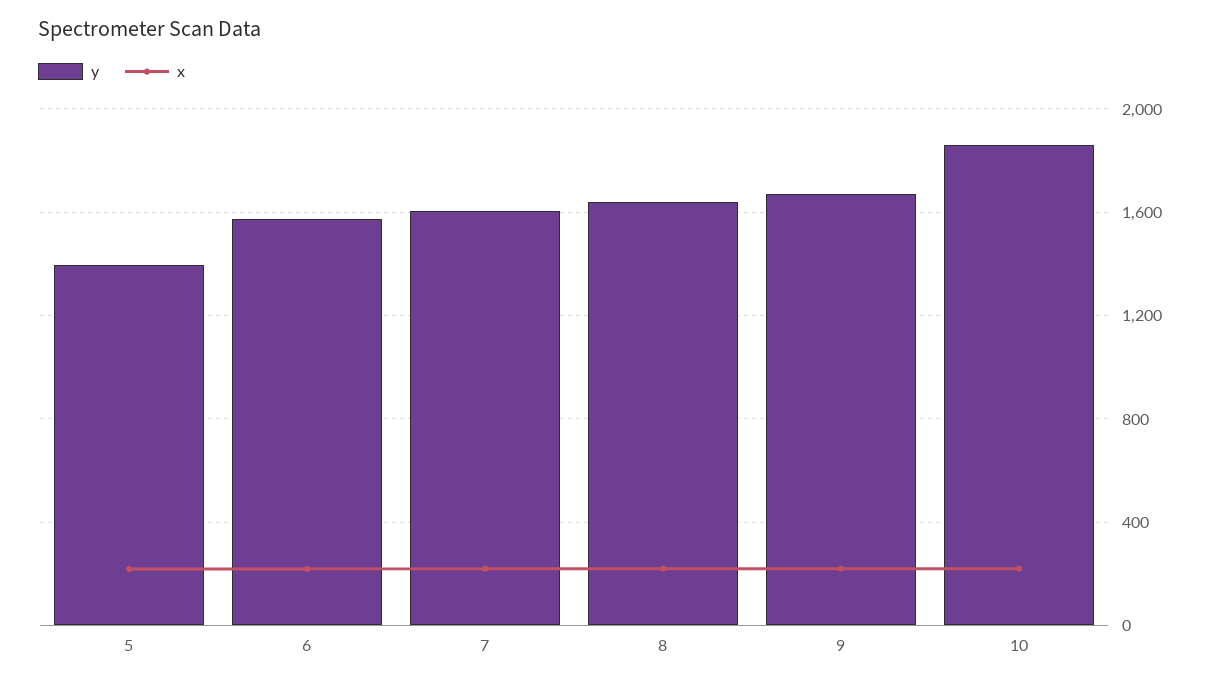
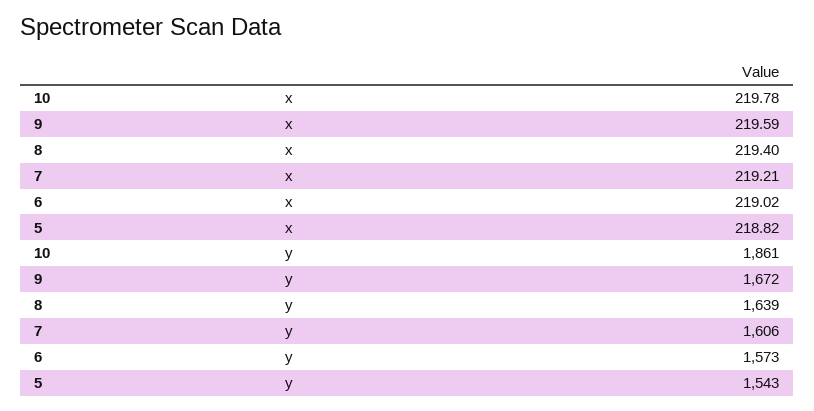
y, 5: 1400 -> 1543

